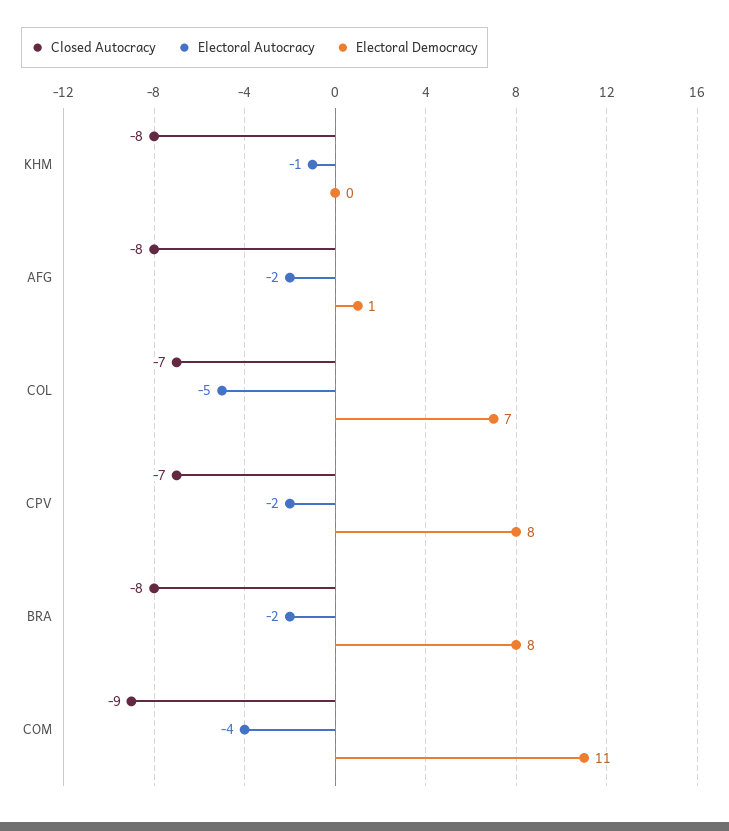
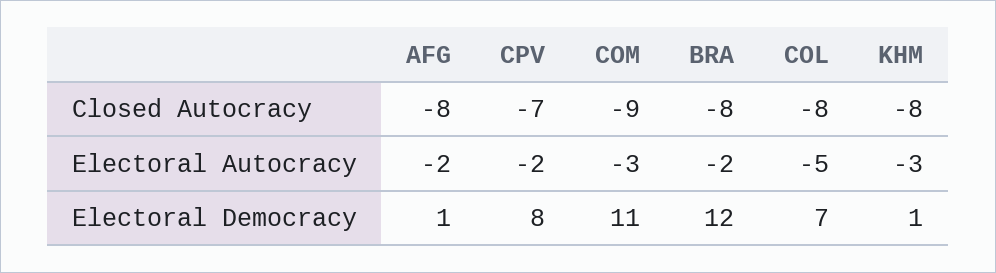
Electoral Autocracy, KHM: -1 -> -3
Electoral Democracy, KHM: 0 -> 1
Closed Autocracy, COL: -7 -> -8
Electoral Democracy, BRA: 8 -> 12
Electoral Autocracy, COM: -4 -> -3

